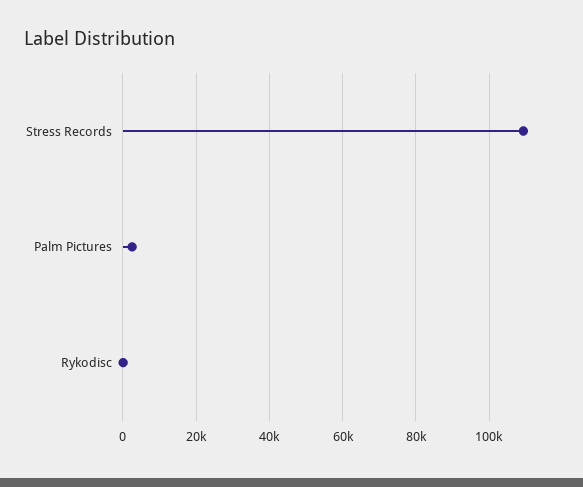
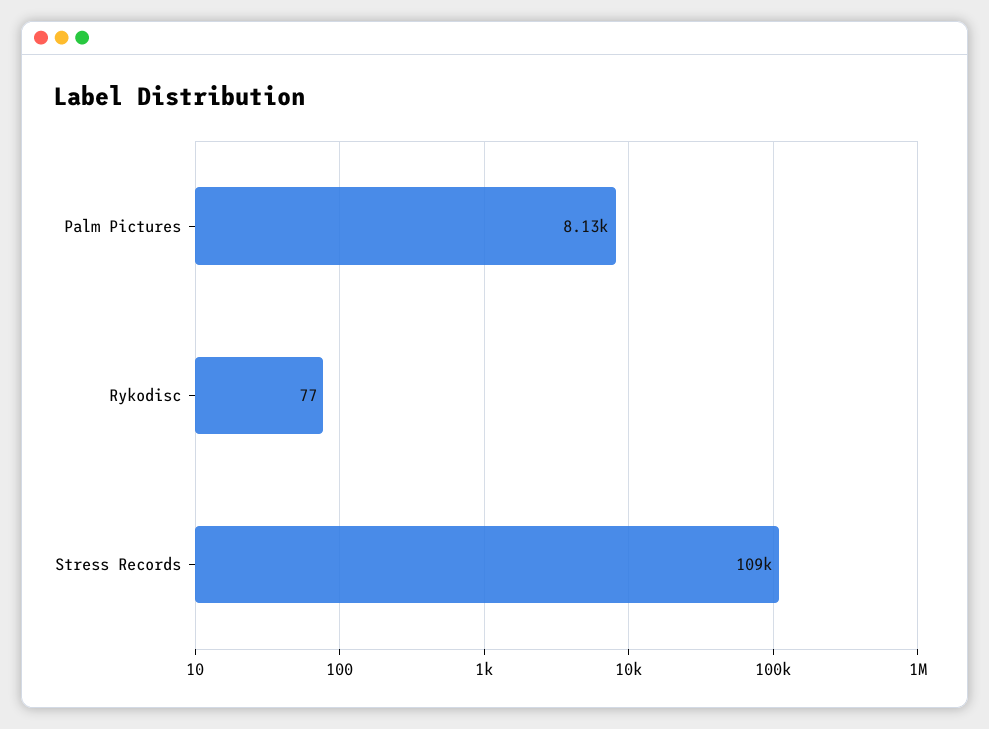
Palm Pictures: 2000 -> 8130

